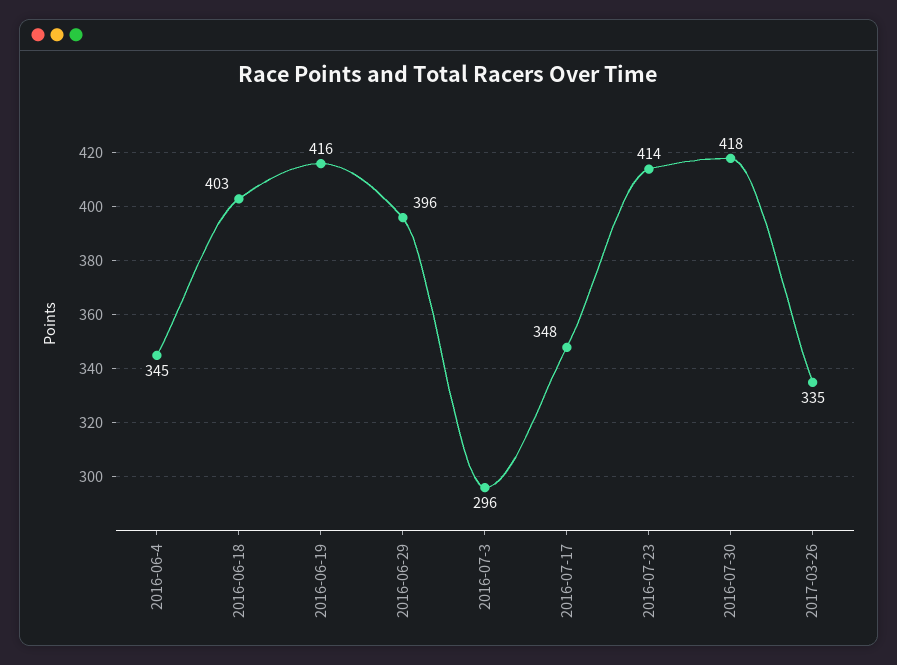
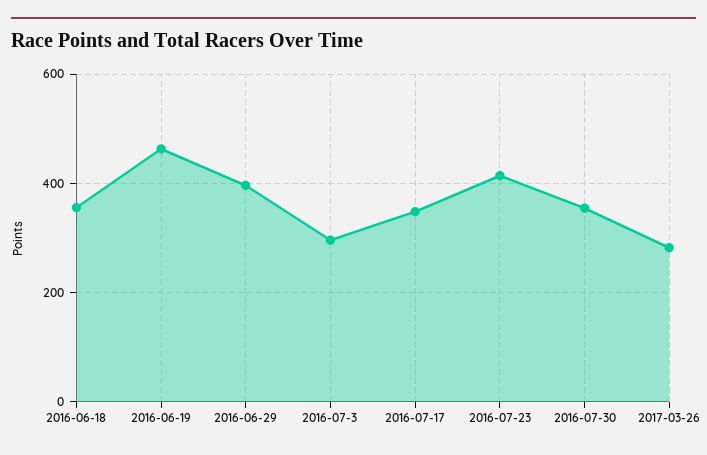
2016-06-4: 345 -> none
2016-06-18: 403 -> 360
2016-06-19: 416 -> 460
2016-07-30: 418 -> 360
2017-03-26: 335 -> 280

